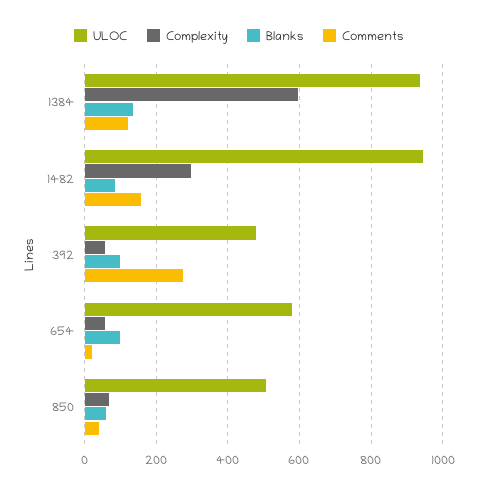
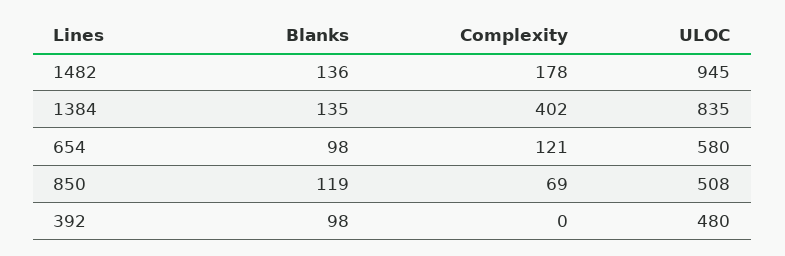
ULOC, 1384: 940 -> 835
Complexity, 1384: 600 -> 402
Comments, 1384: 120 -> none
Complexity, 1482: 300 -> 178
Blanks, 1482: 80 -> 136
Comments, 1482: 160 -> none
Complexity, 392: 60 -> 0
Comments, 392: 280 -> none
Complexity, 654: 60 -> 121
Comments, 654: 20 -> none
Blanks, 850: 60 -> 119
Comments, 850: 40 -> none

